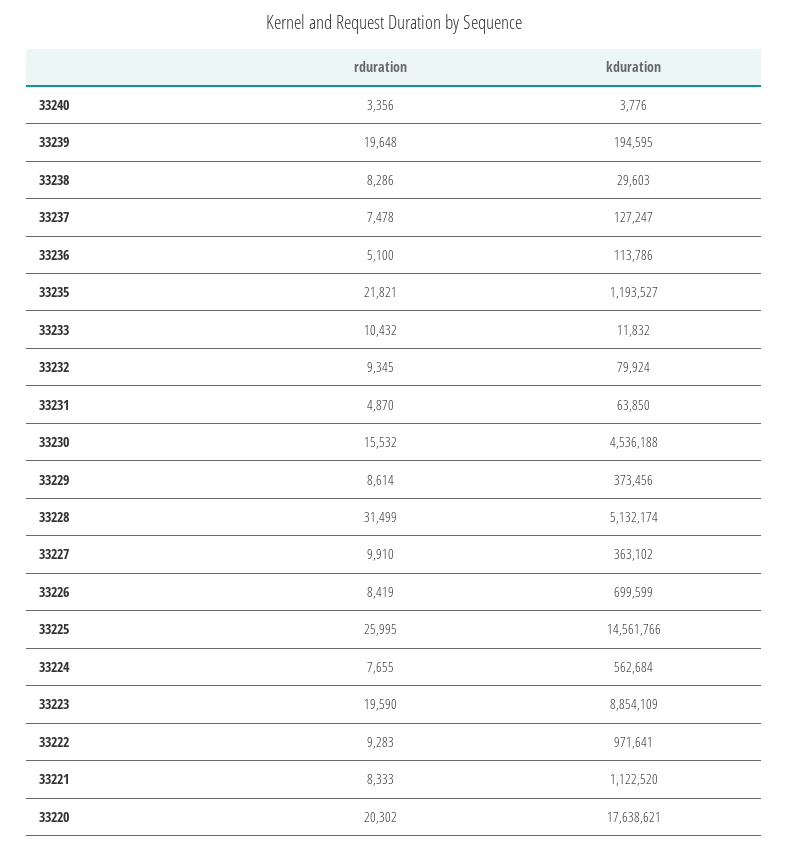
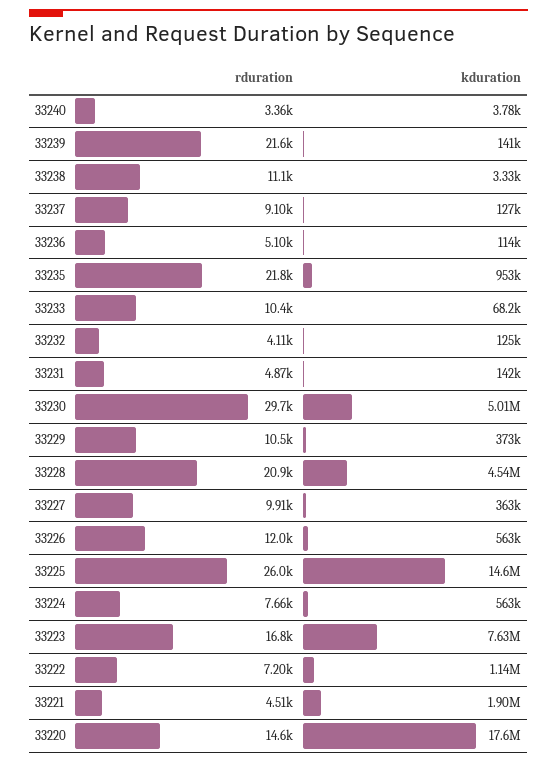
rduration, 33239: 19648 -> 21600
kduration, 33239: 194595 -> 141000
rduration, 33238: 8286 -> 11100
kduration, 33238: 29603 -> 3330
rduration, 33237: 7478 -> 9100
kduration, 33235: 1193527 -> 953000
kduration, 33233: 11832 -> 68200
rduration, 33232: 9345 -> 4110
kduration, 33232: 79924 -> 125000
kduration, 33231: 63850 -> 142000
rduration, 33230: 15532 -> 29700
kduration, 33230: 4536188 -> 5010000
rduration, 33229: 8614 -> 10500
rduration, 33228: 31499 -> 20900
kduration, 33228: 5132174 -> 4540000
rduration, 33226: 8419 -> 12000
kduration, 33226: 699599 -> 563000
rduration, 33223: 19590 -> 16800
kduration, 33223: 8854109 -> 7630000
rduration, 33222: 9283 -> 7200
kduration, 33222: 971641 -> 1140000
rduration, 33221: 8333 -> 4510
kduration, 33221: 1122520 -> 1900000
rduration, 33220: 20302 -> 14600

